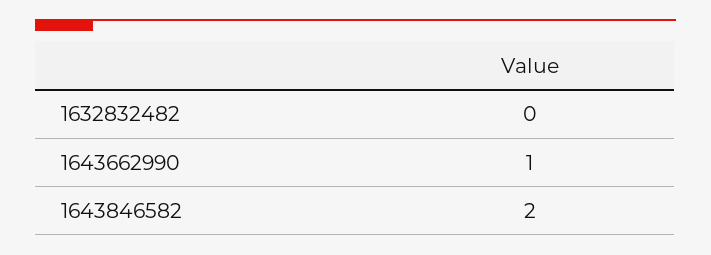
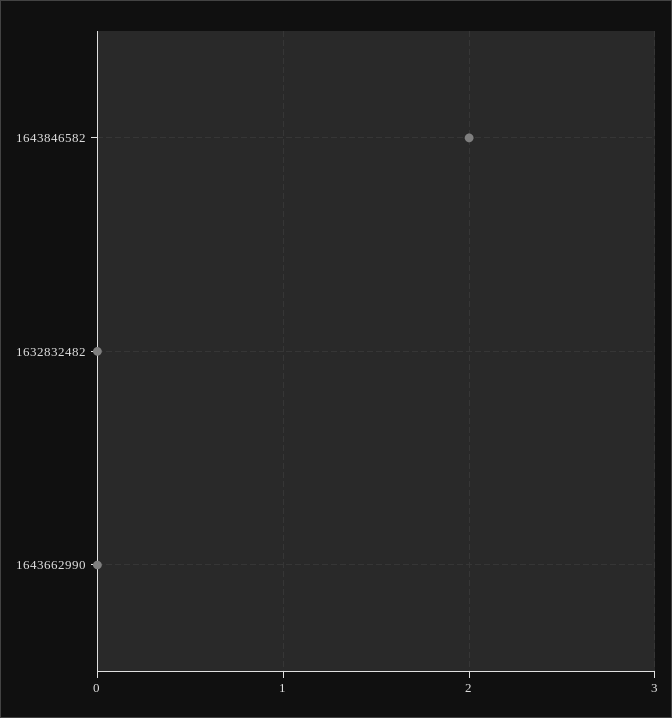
1643662990: 1 -> 0

